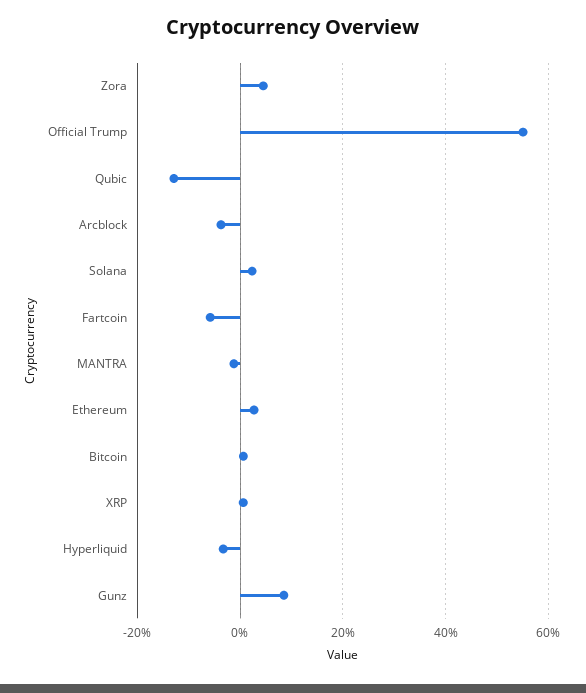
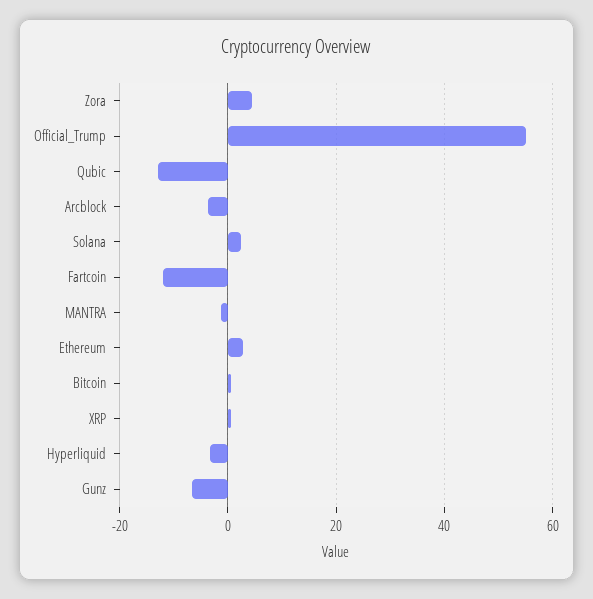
Fartcoin: -6 -> -12
Gunz: 8 -> -6

